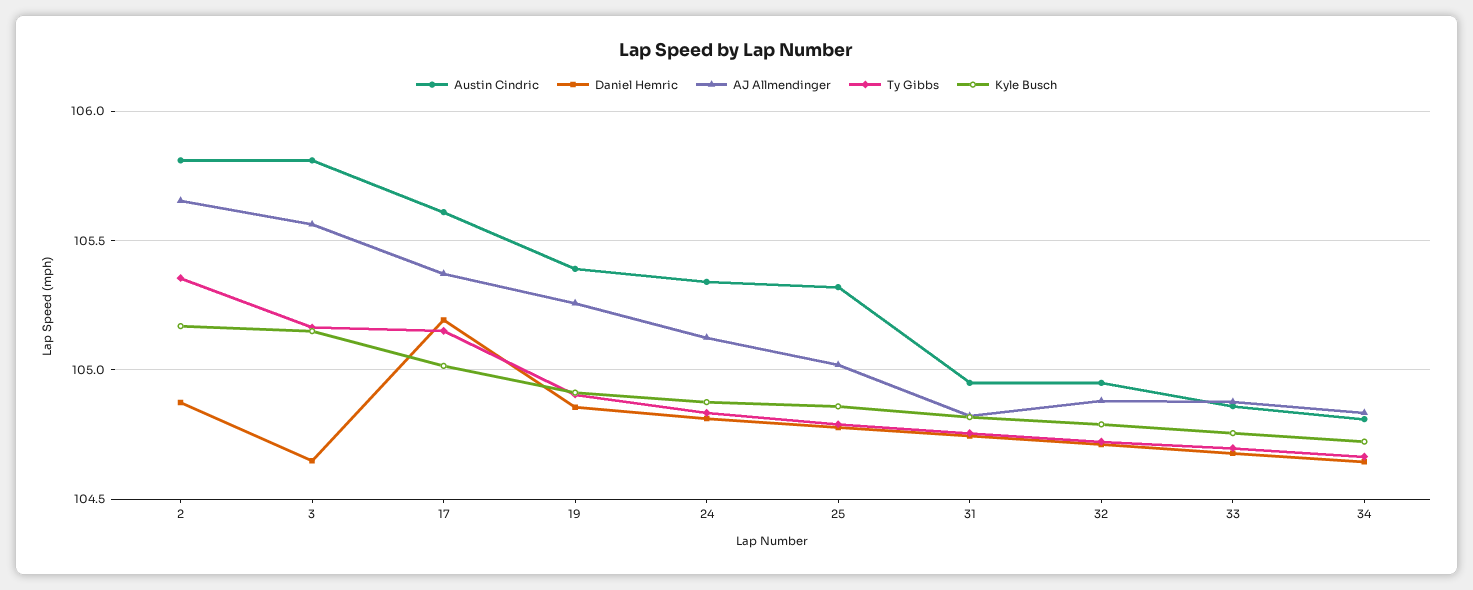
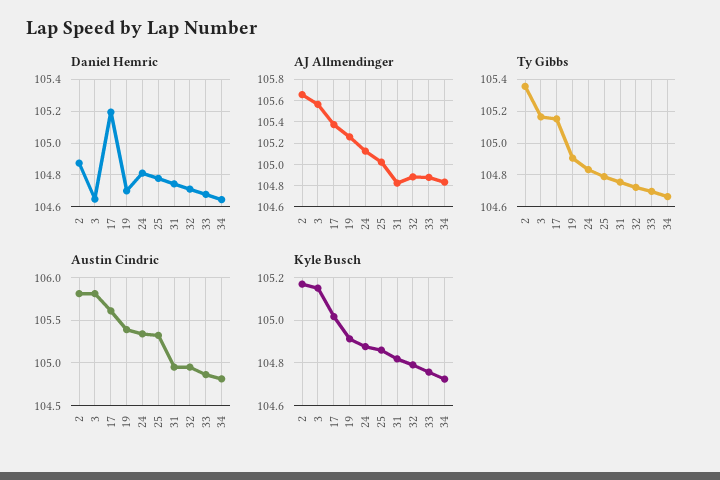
Daniel Hemric, 19: 104.85 -> 104.7

